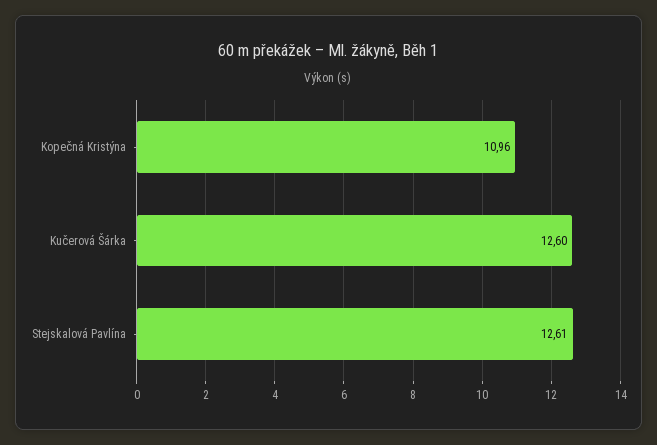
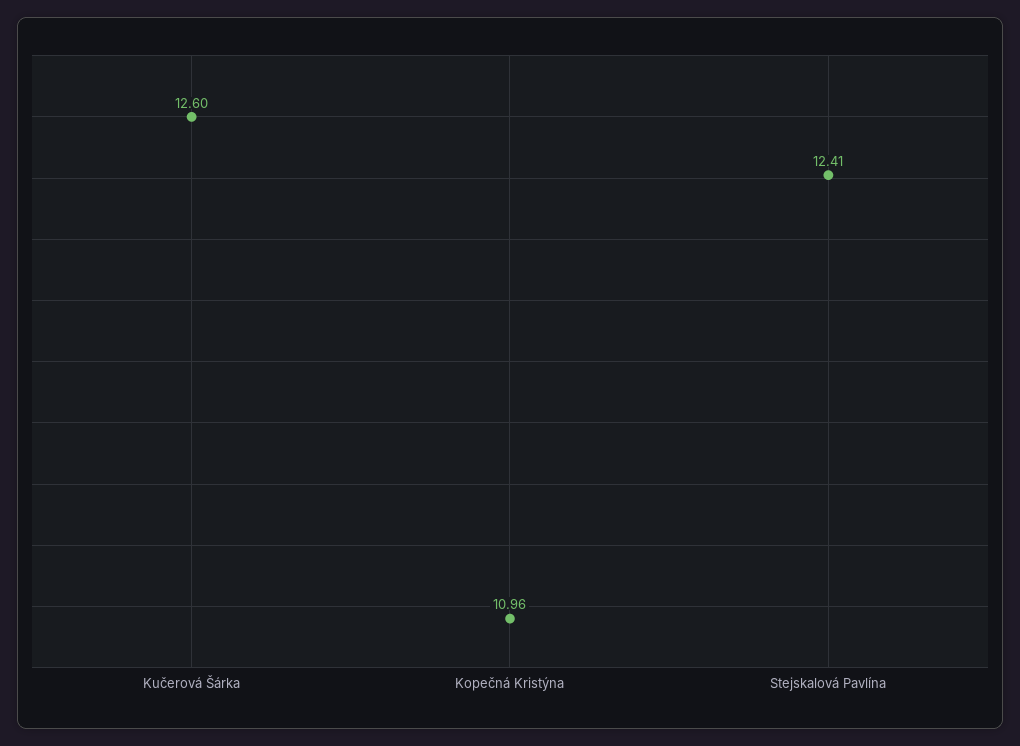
Stejskalová Pavlína: 12.61 -> 12.41

